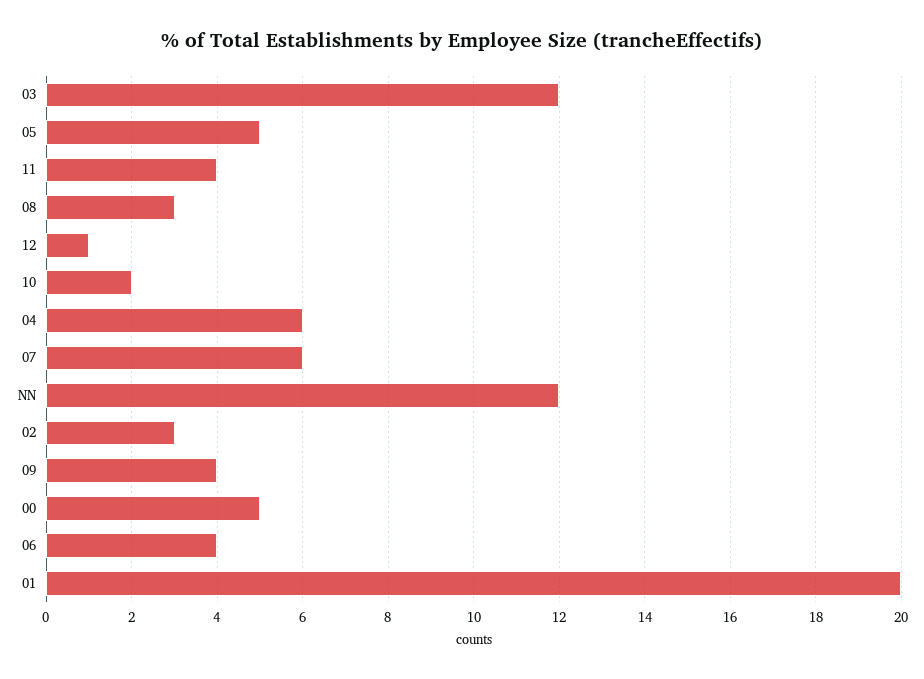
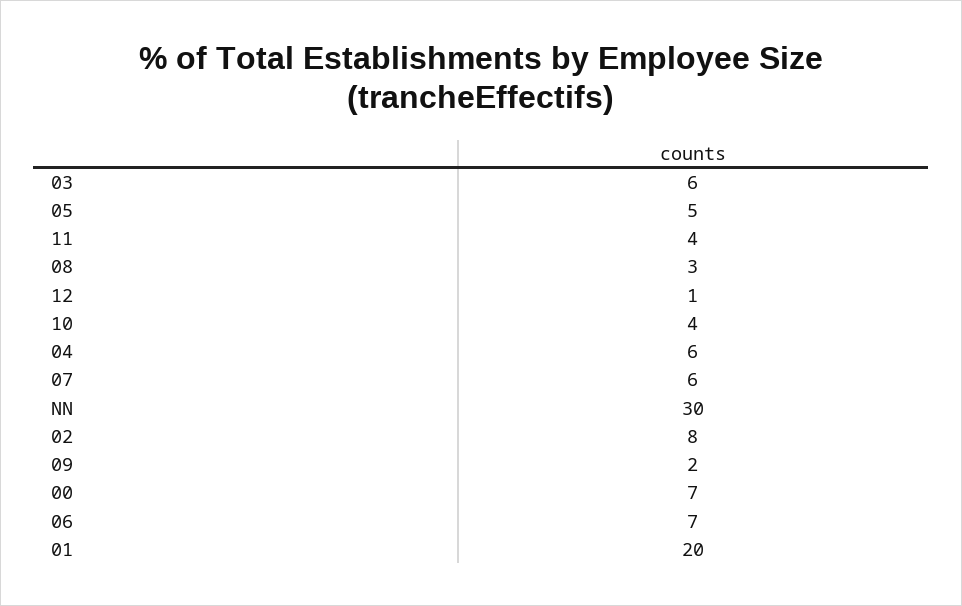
03: 12 -> 6
10: 2 -> 4
NN: 12 -> 30
02: 3 -> 8
09: 4 -> 2
00: 5 -> 7
06: 4 -> 7

